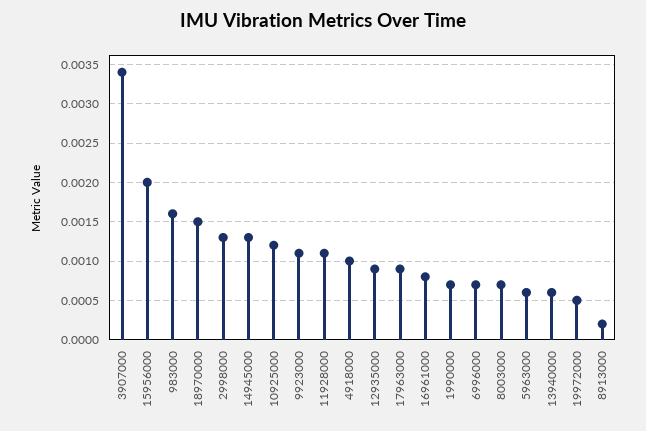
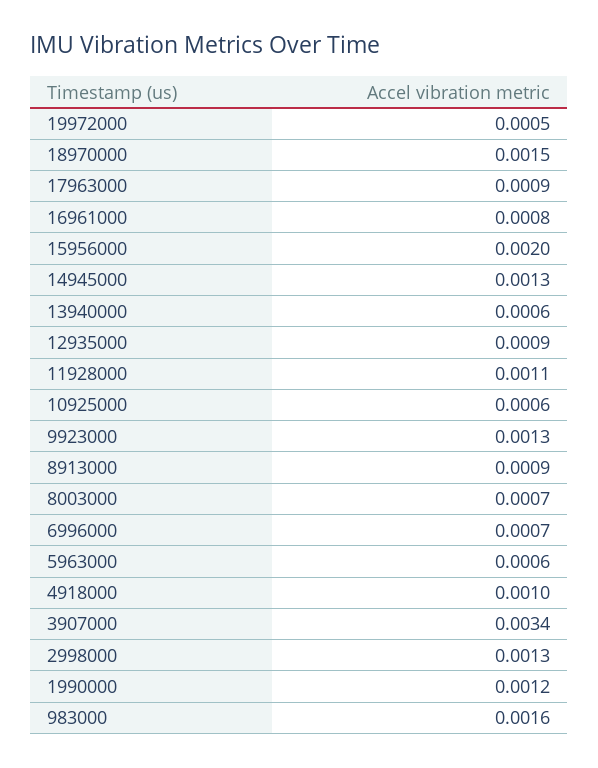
10925000: 0.0012 -> 0.0006
9923000: 0.0011 -> 0.0013
1990000: 0.0007 -> 0.0012
8913000: 0.0002 -> 0.0009

